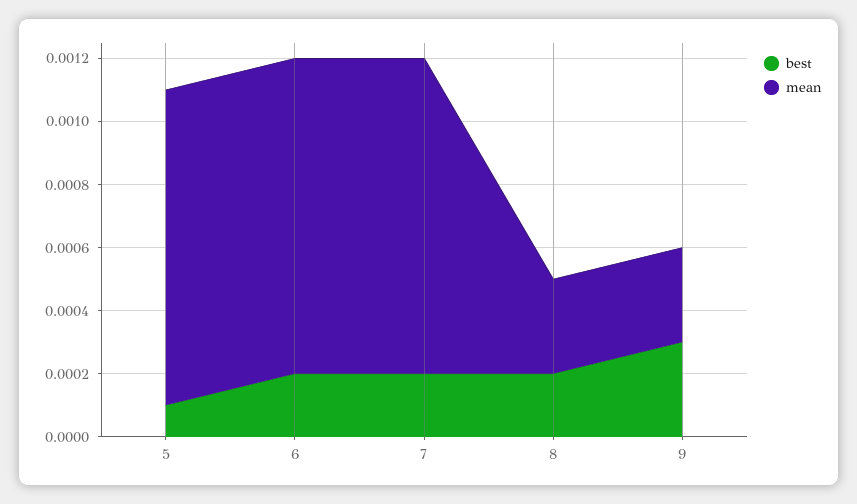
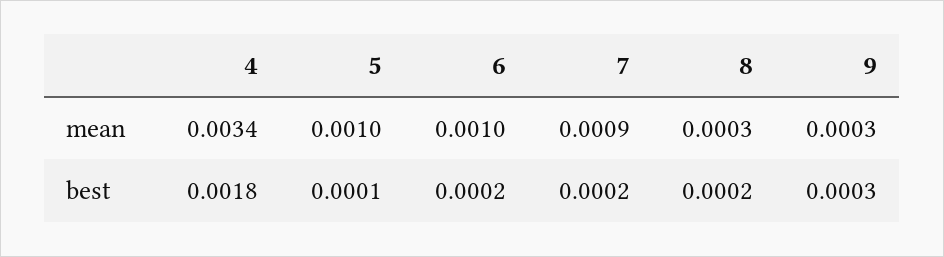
mean, 7: 0.001 -> 0.0009
mean, 4: none -> 0.0034
best, 4: none -> 0.0018

